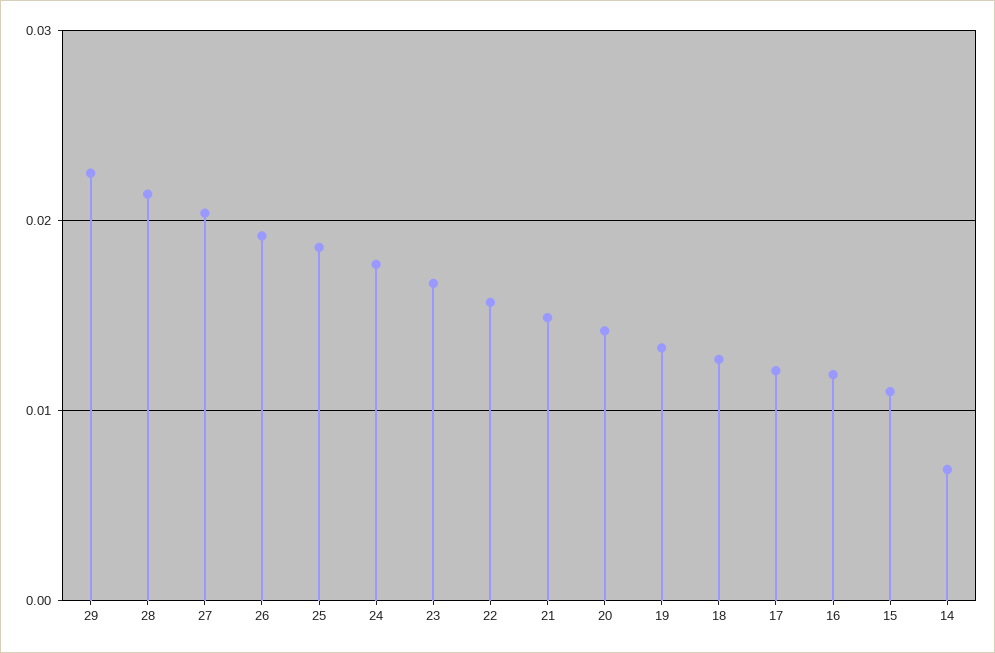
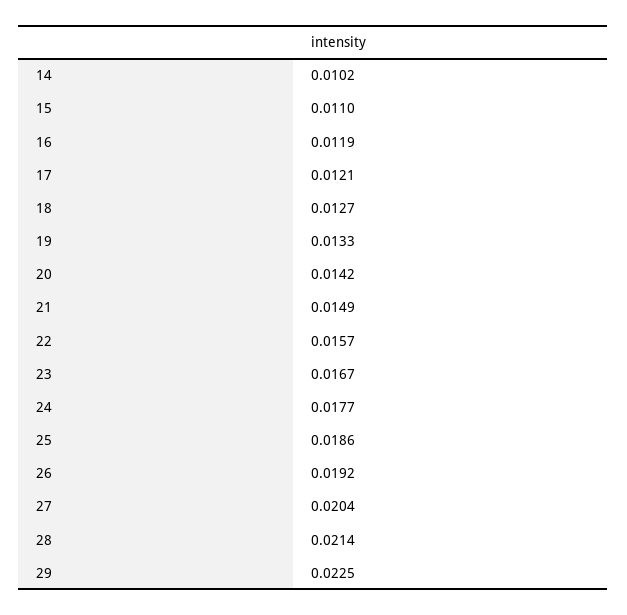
14: 0.007 -> 0.0102

